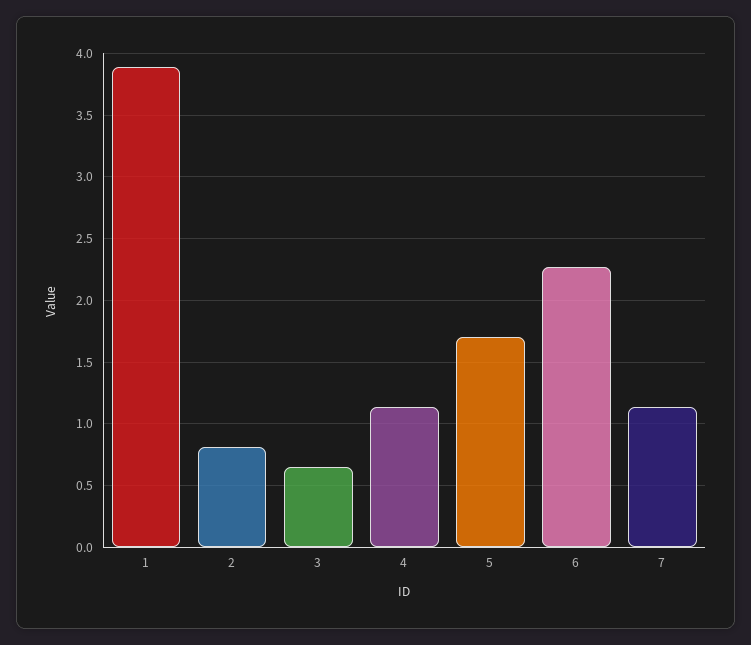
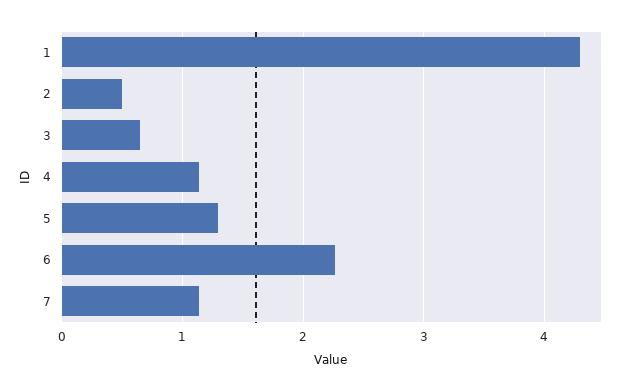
1: 3.9 -> 4.3
2: 0.8 -> 0.5
5: 1.7 -> 1.3

